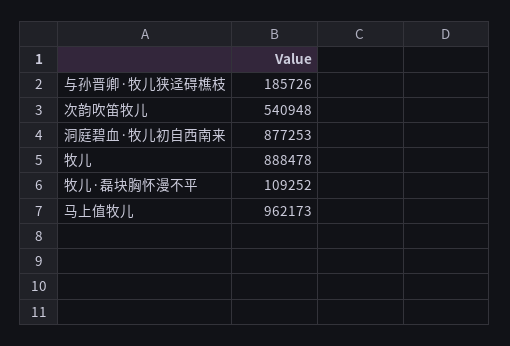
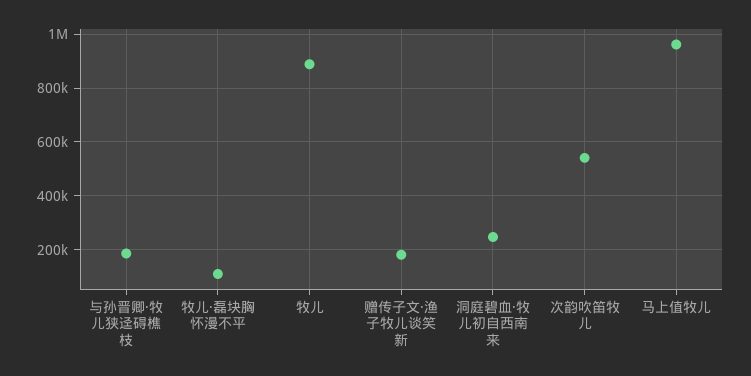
洞庭碧血·牧儿初自西南来: 877253 -> 250000
赠传子文·渔子牧儿谈笑新: none -> 175000

